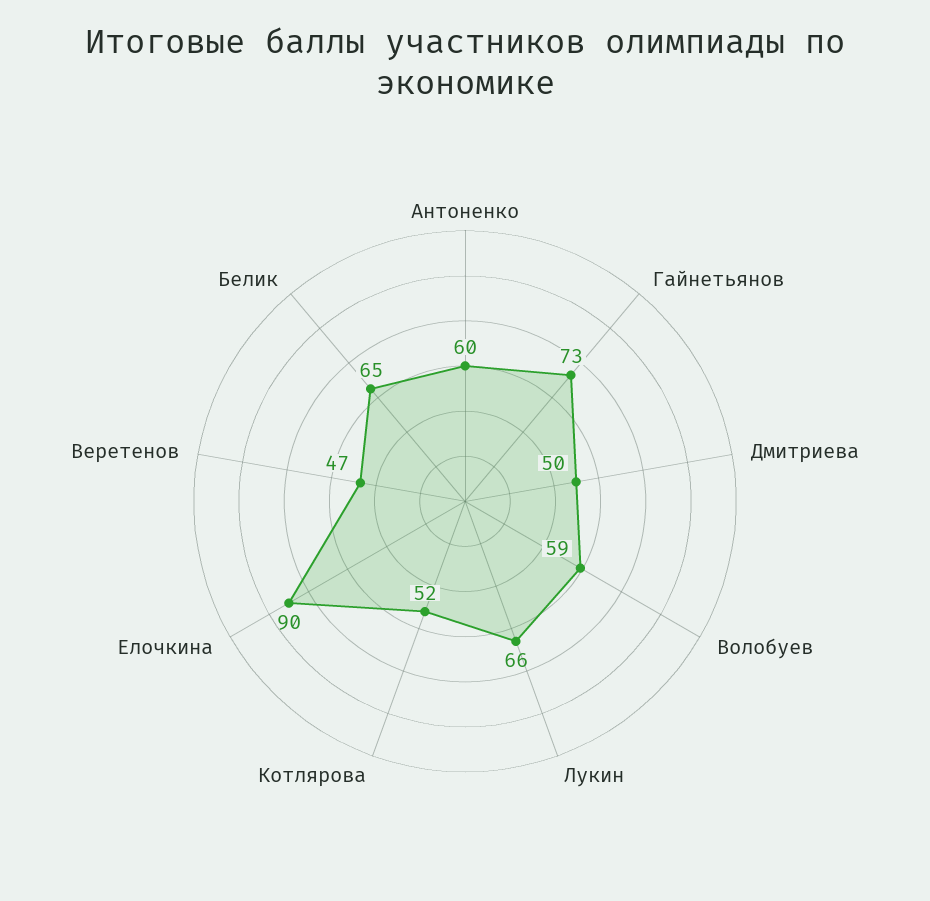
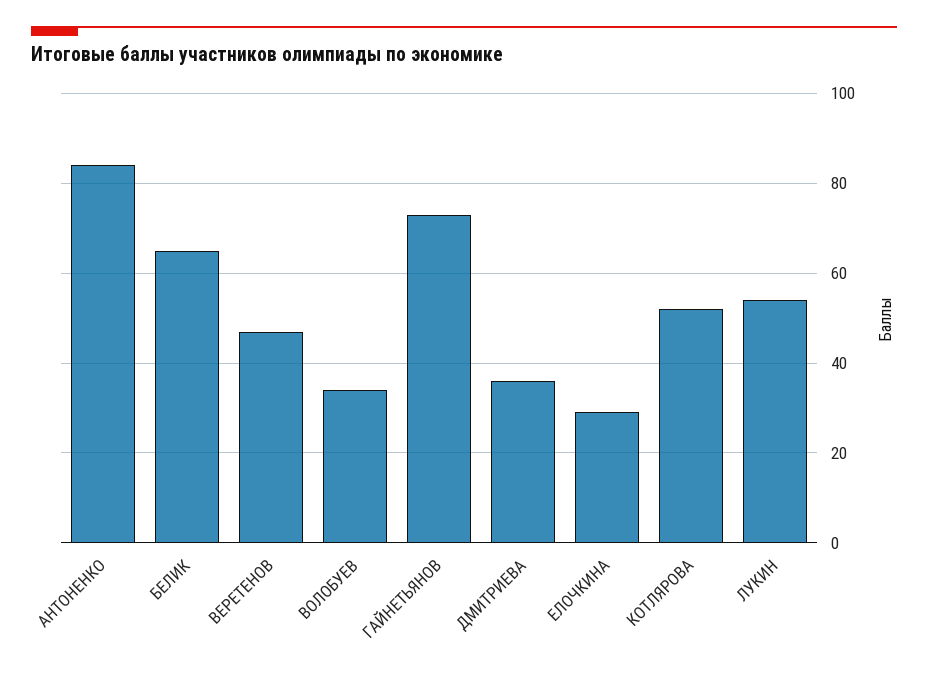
Антоненко: 60 -> 85
Дмитриева: 50 -> 35
Волобуев: 59 -> 35
Лукин: 66 -> 55
Елочкина: 90 -> 30

